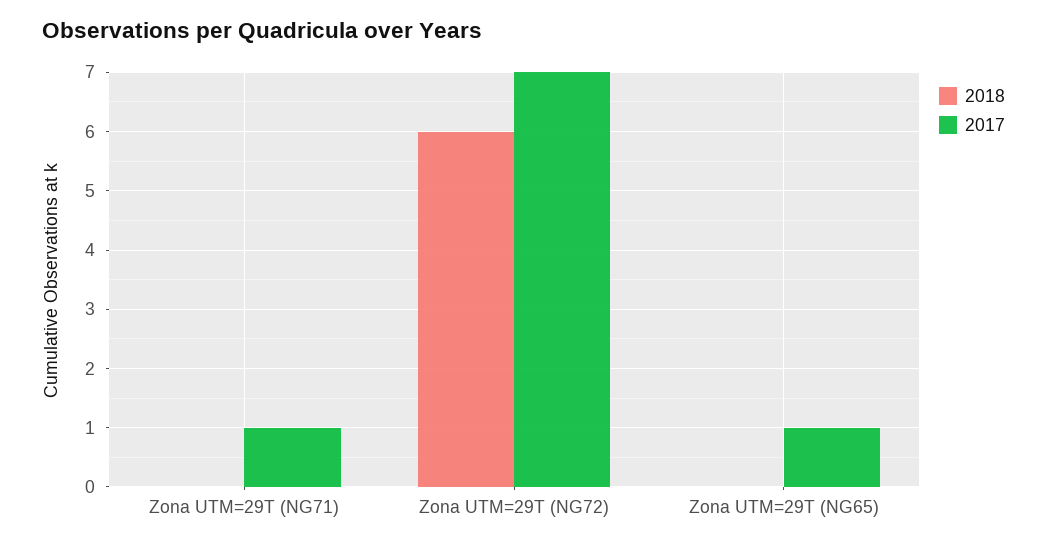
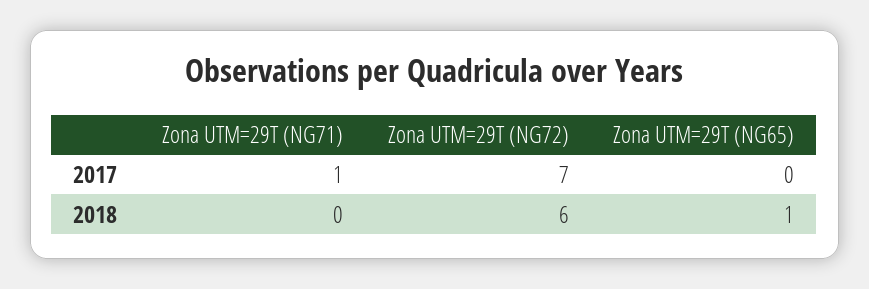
2018, Zona UTM=29T (NG65): 0 -> 1
2017, Zona UTM=29T (NG65): 1 -> 0

